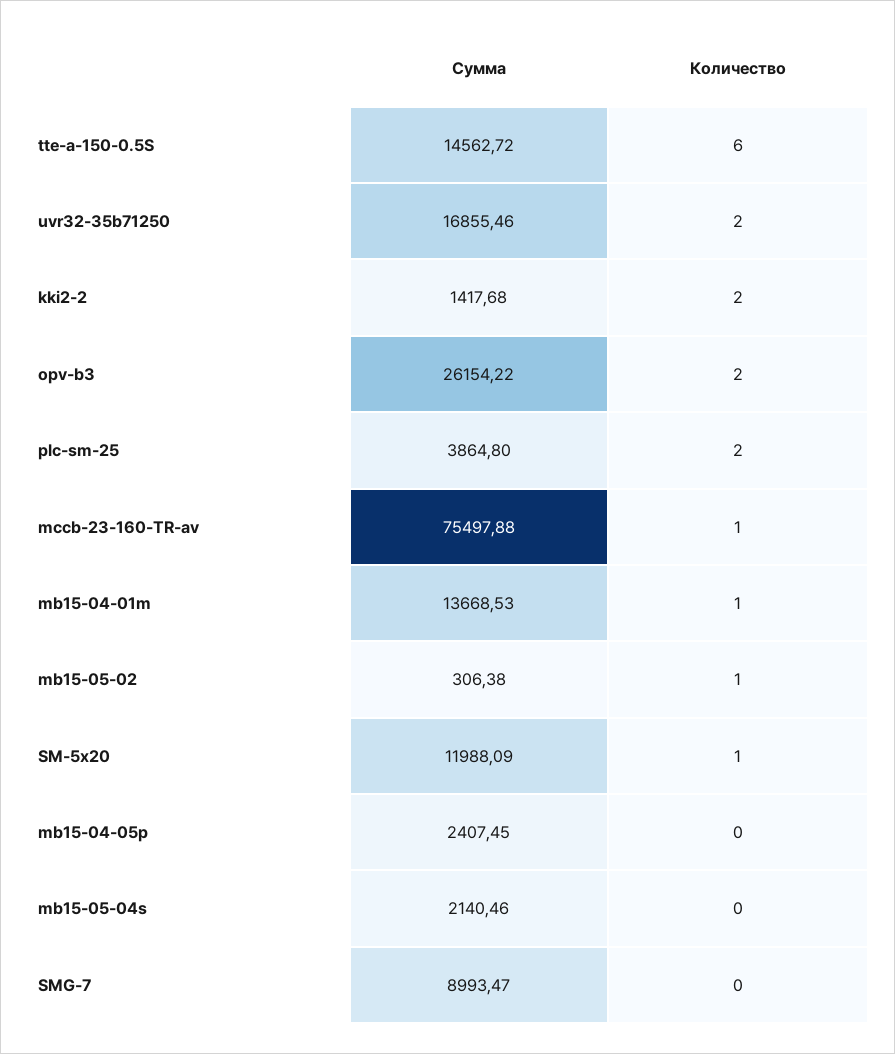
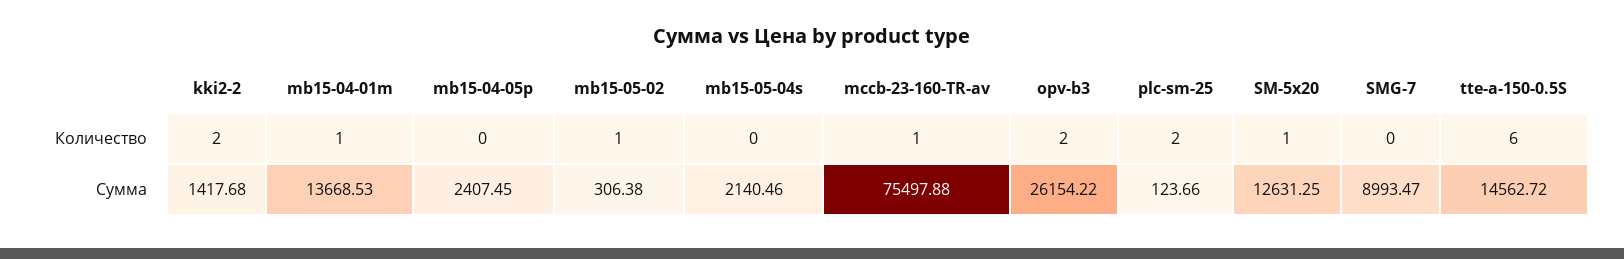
Сумма, uvr32-35b71250: 16855.46 -> none
Количество, uvr32-35b71250: 2 -> none
Сумма, plc-sm-25: 3864.8 -> 123.66
Сумма, SM-5x20: 11988.09 -> 12631.25

